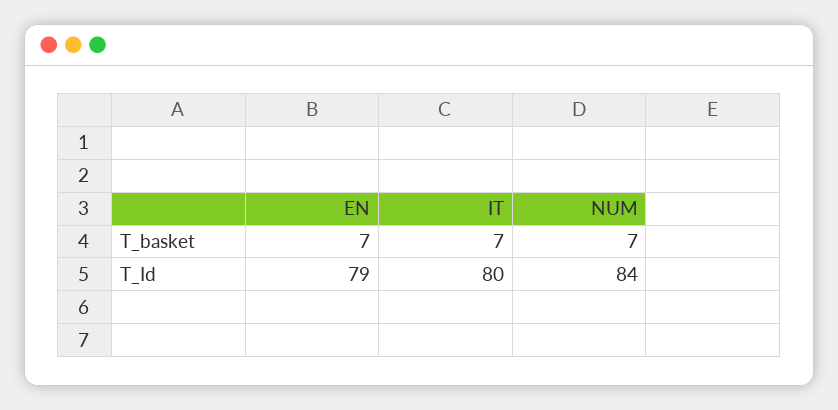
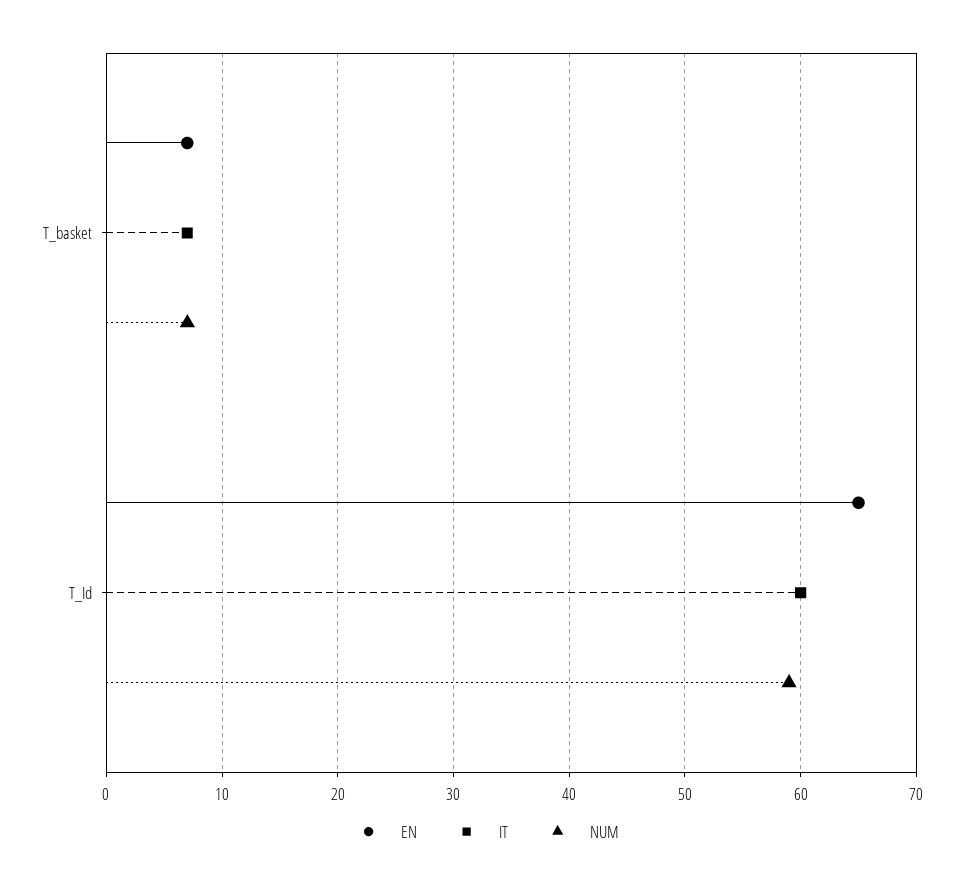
EN, T_Id: 79 -> 65
IT, T_Id: 80 -> 60
NUM, T_Id: 84 -> 59

